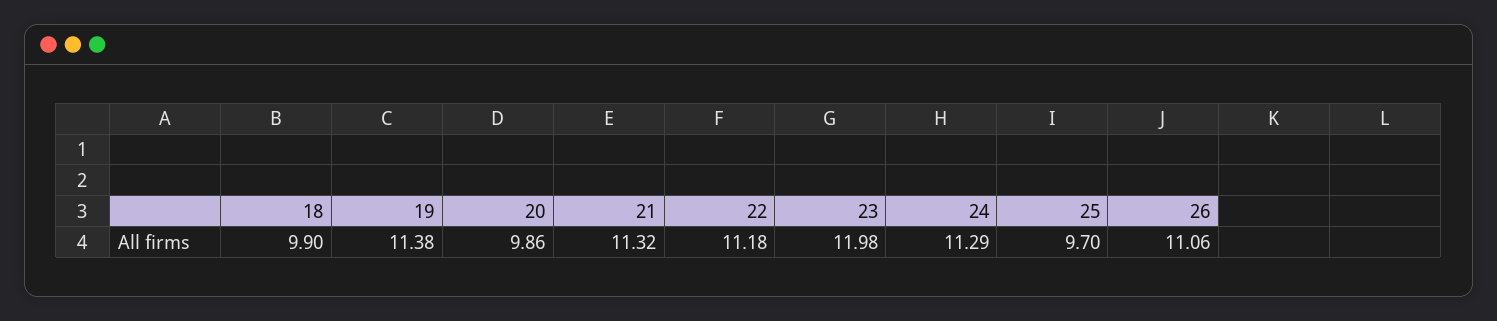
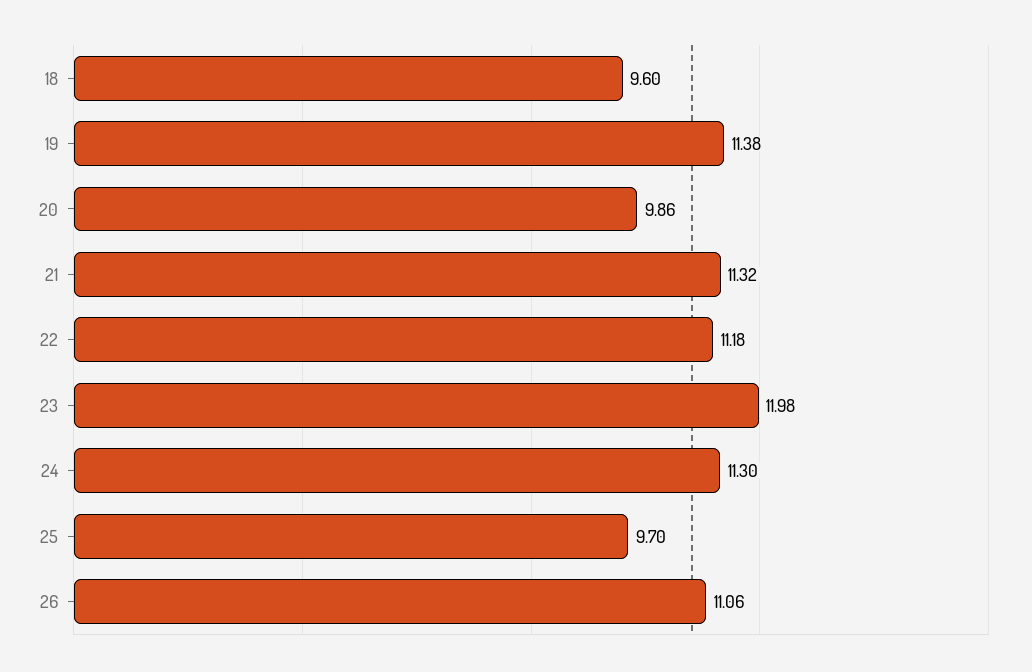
18: 9.9 -> 9.6
24: 11.29 -> 11.3

